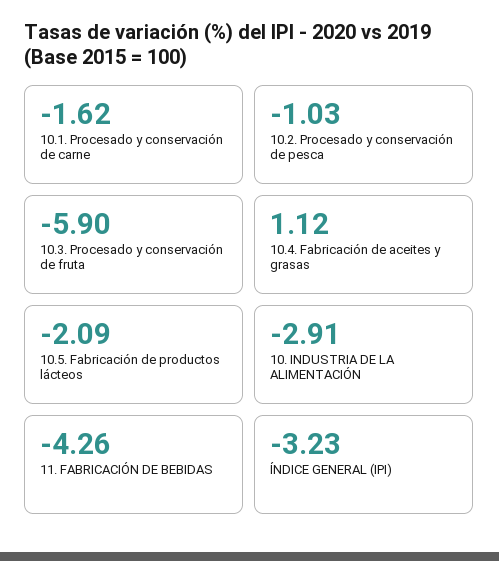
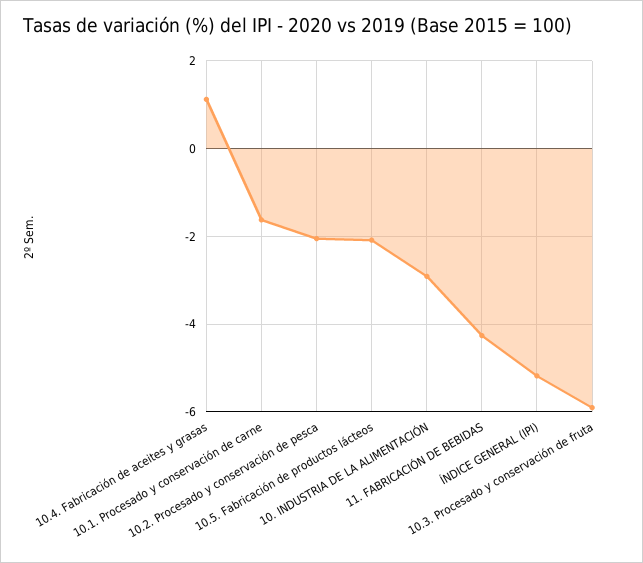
10.2. Procesado y conservación de pesca: -1.03 -> -2
ÍNDICE GENERAL (IPI): -3.23 -> -5.2

